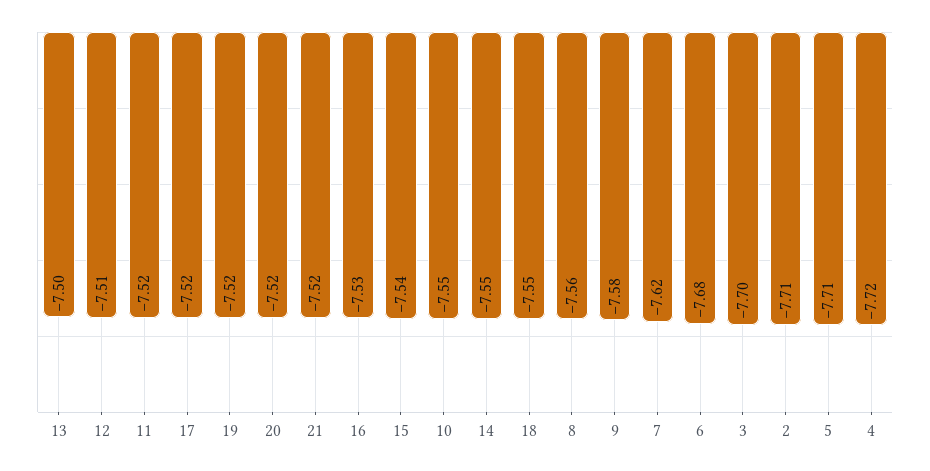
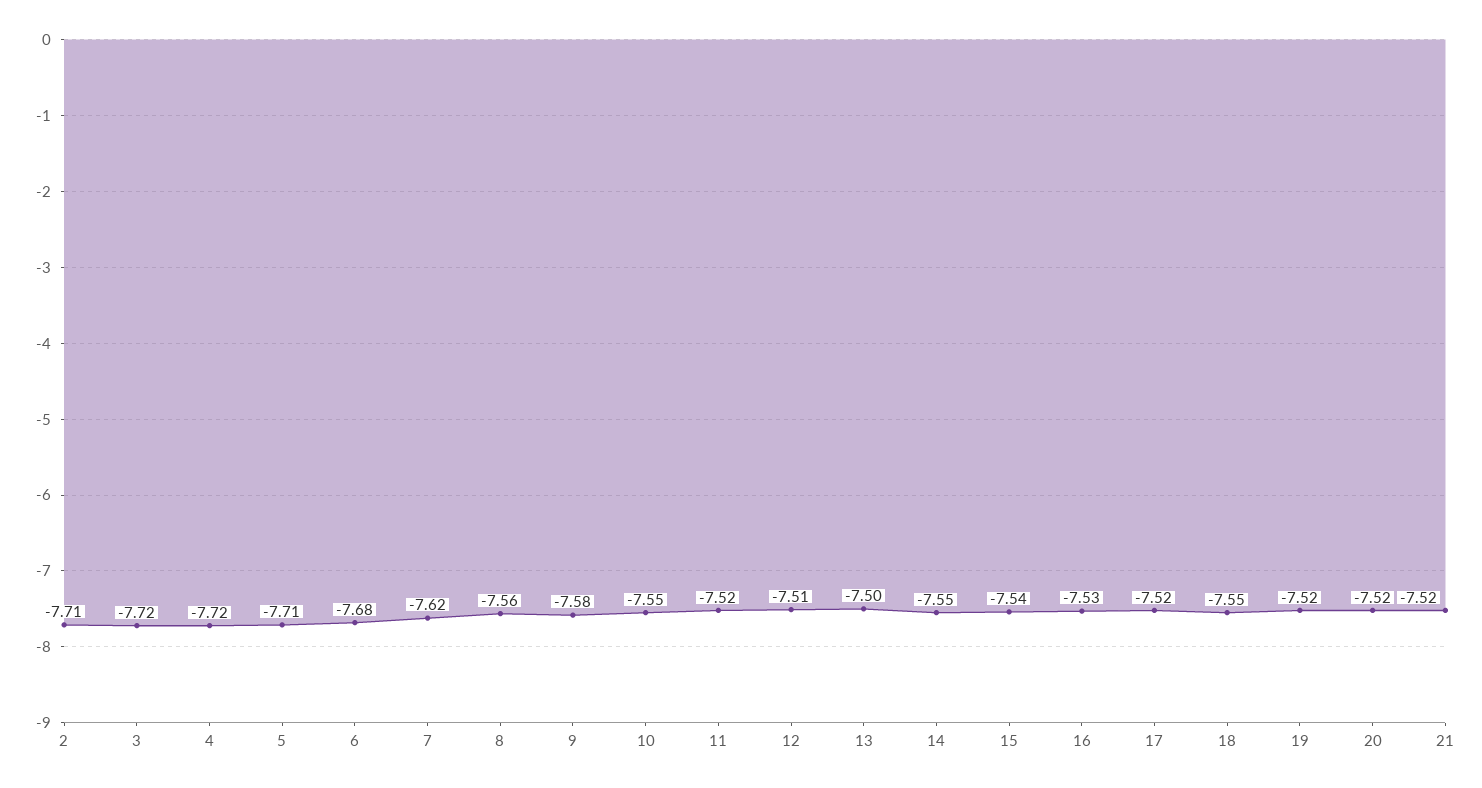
3: -7.7 -> -7.72

